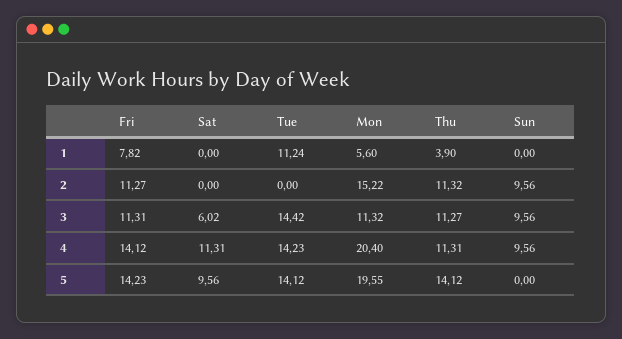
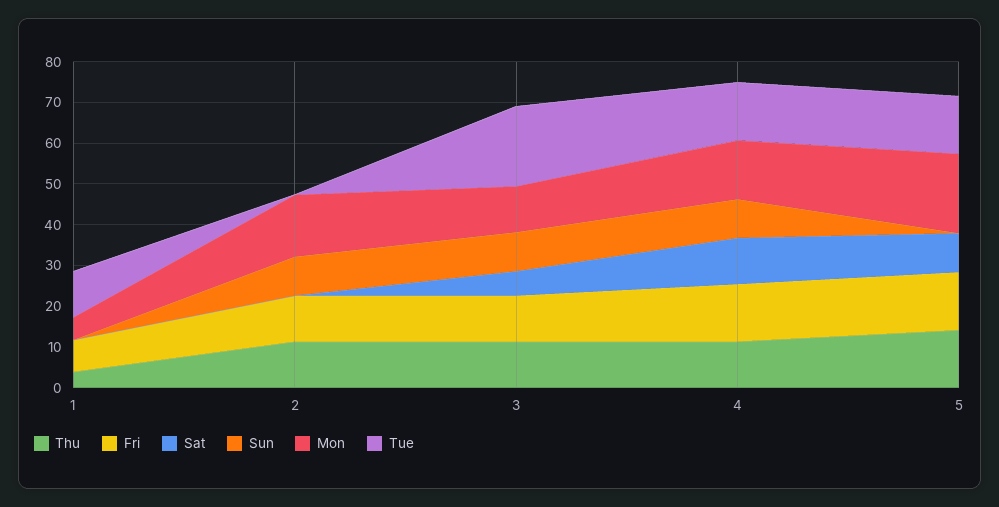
Tue, 3: 14.42 -> 20
Mon, 4: 20.4 -> 14

